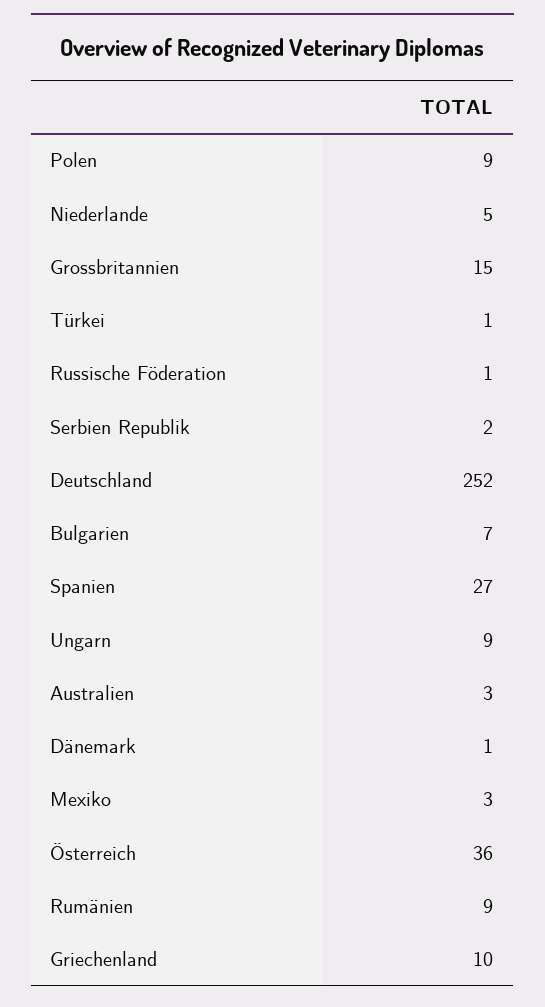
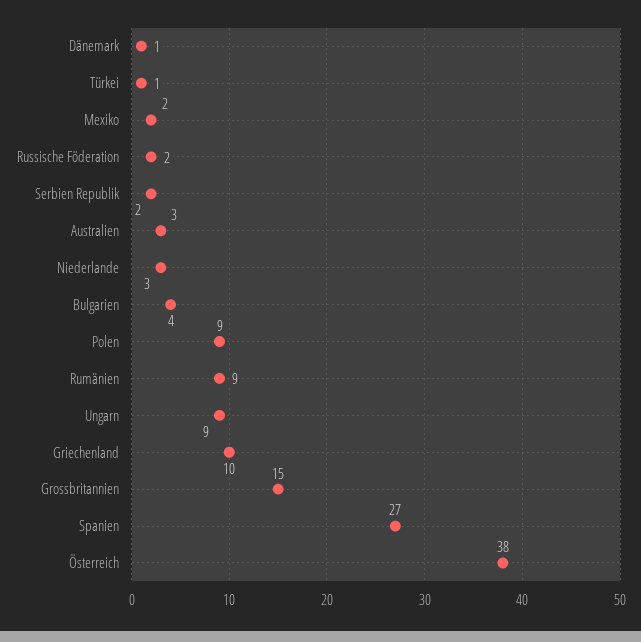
Niederlande: 5 -> 3
Russische Föderation: 1 -> 2
Deutschland: 252 -> none
Bulgarien: 7 -> 4
Mexiko: 3 -> 2
Österreich: 36 -> 38

